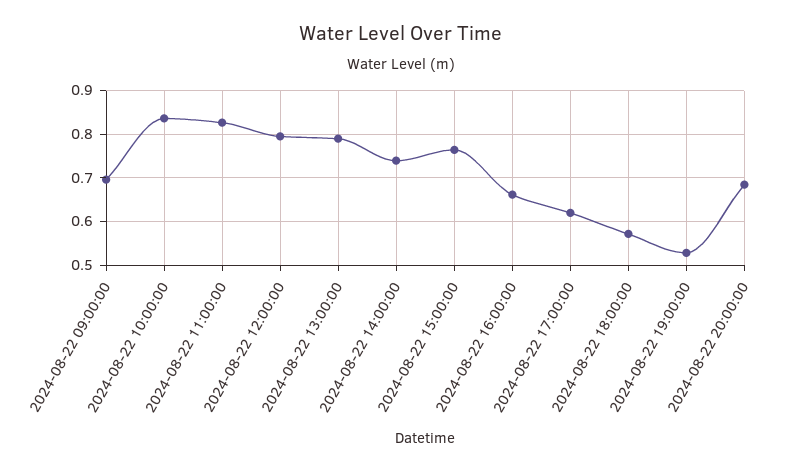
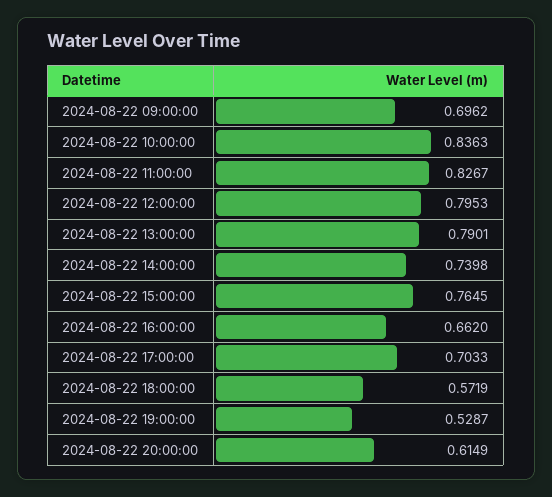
2024-08-22 17:00:00: 0.62 -> 0.7033
2024-08-22 20:00:00: 0.68 -> 0.6149

